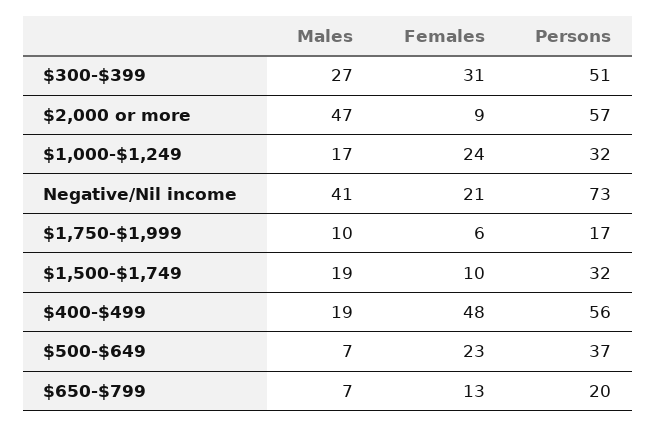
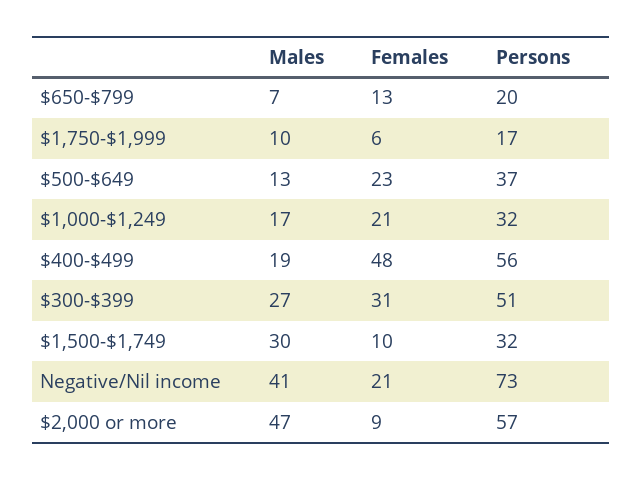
Females, $1,000-$1,249: 24 -> 21
Males, $1,500-$1,749: 19 -> 30
Males, $500-$649: 7 -> 13

